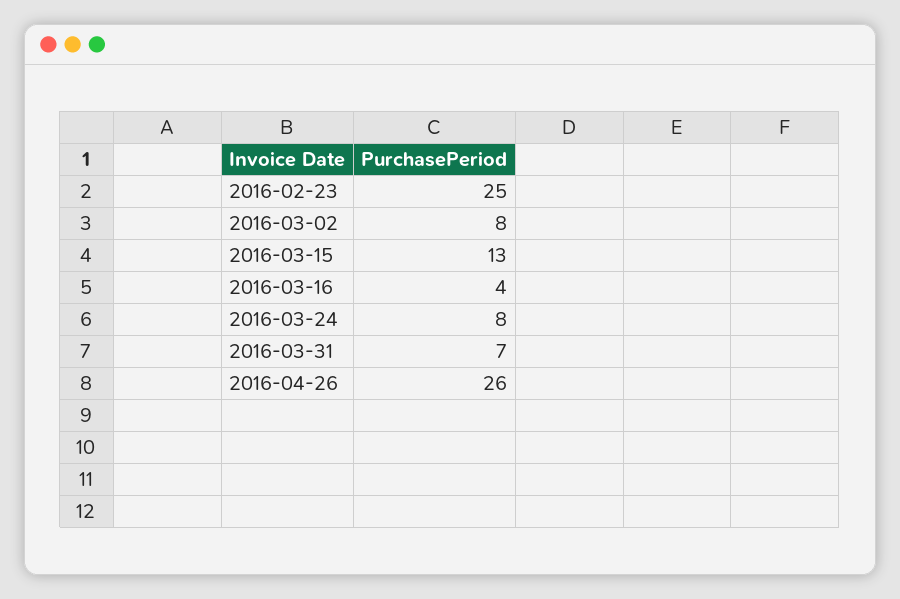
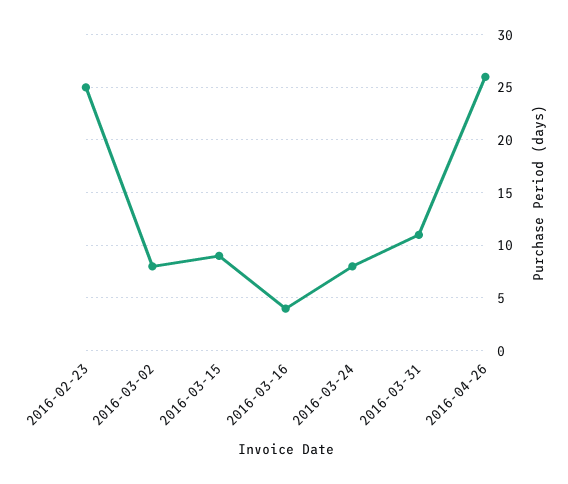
2016-03-15: 13 -> 9
2016-03-31: 7 -> 11

